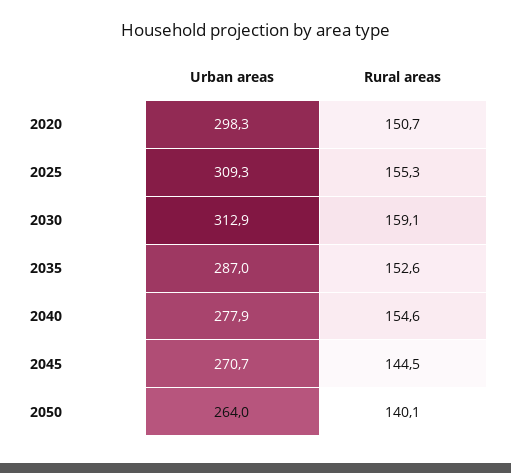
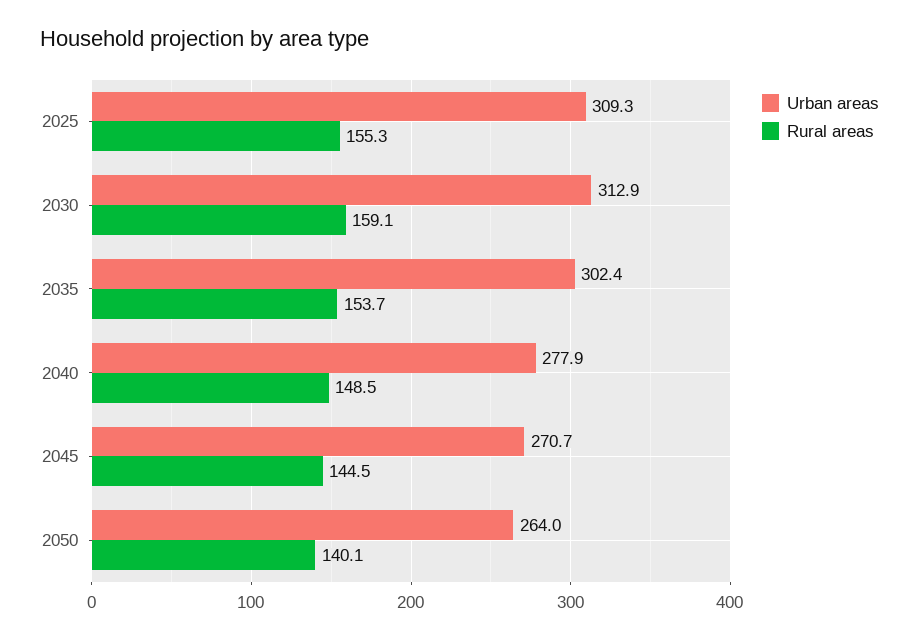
Urban areas, 2020: 298.3 -> none
Rural areas, 2020: 150.7 -> none
Urban areas, 2035: 287 -> 302.4
Rural areas, 2035: 152.6 -> 153.7
Rural areas, 2040: 154.6 -> 148.5

